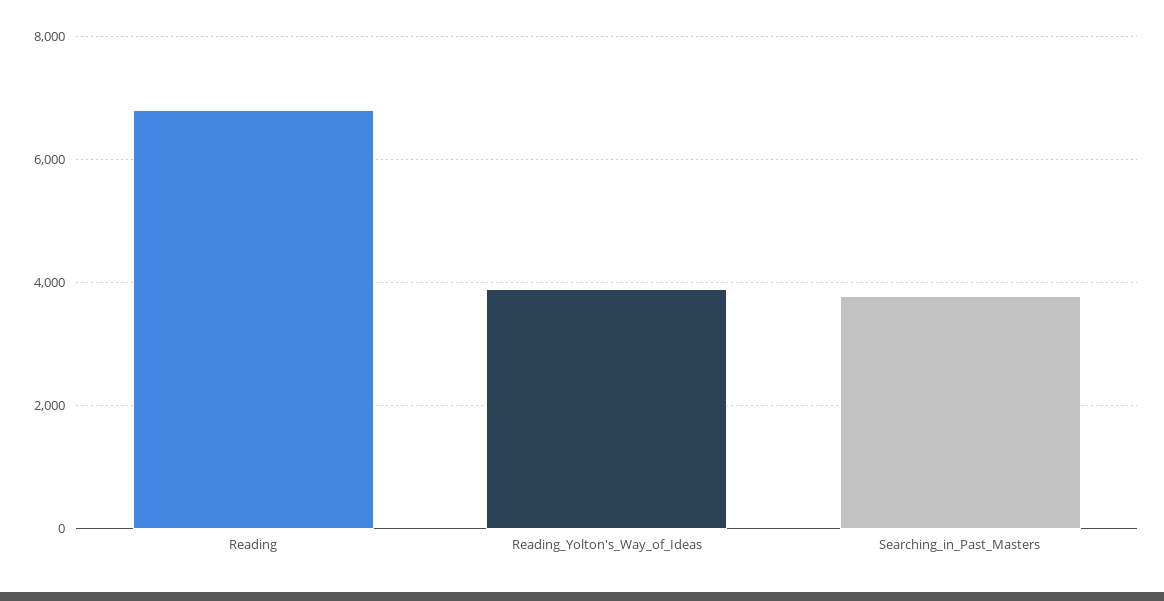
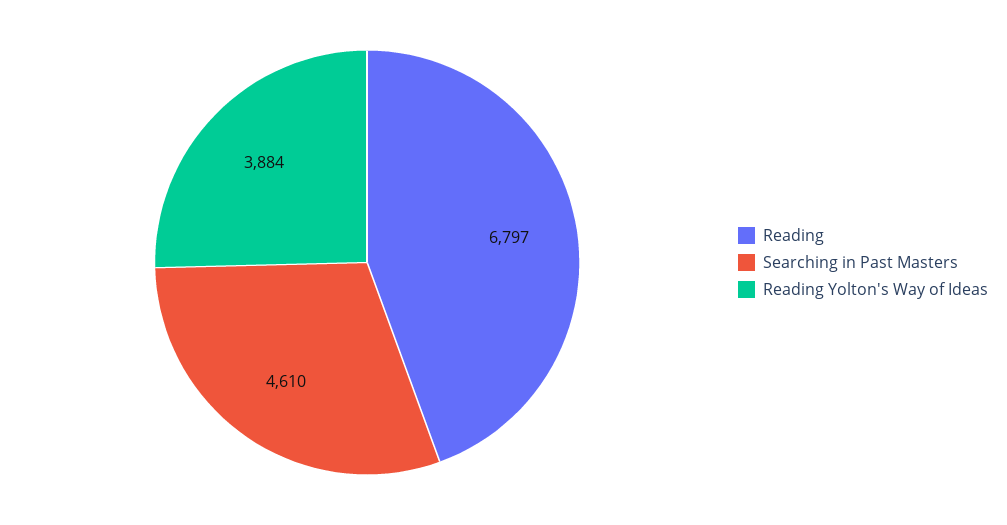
Searching_in_Past_Masters: 3800 -> 4610

